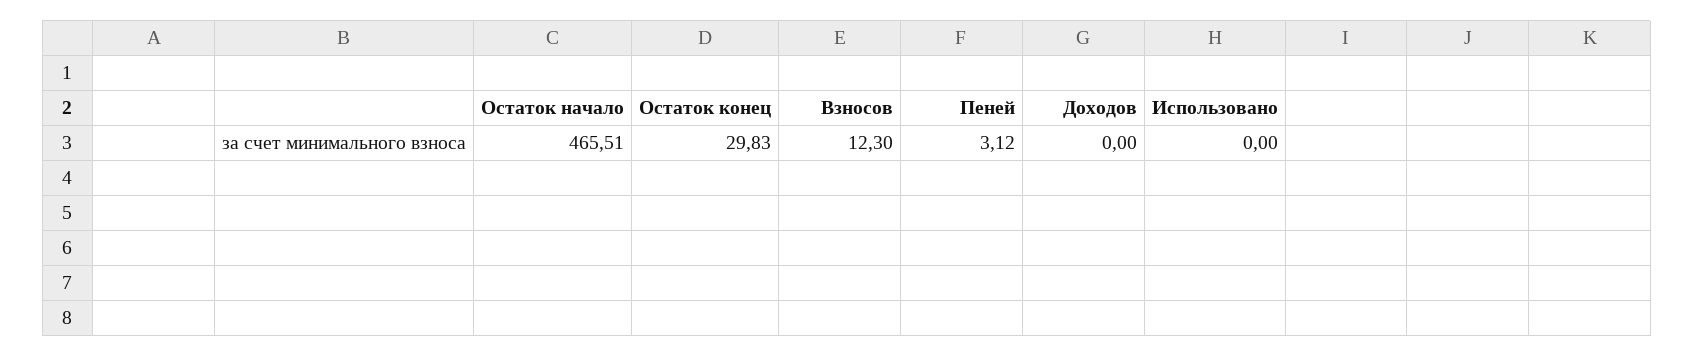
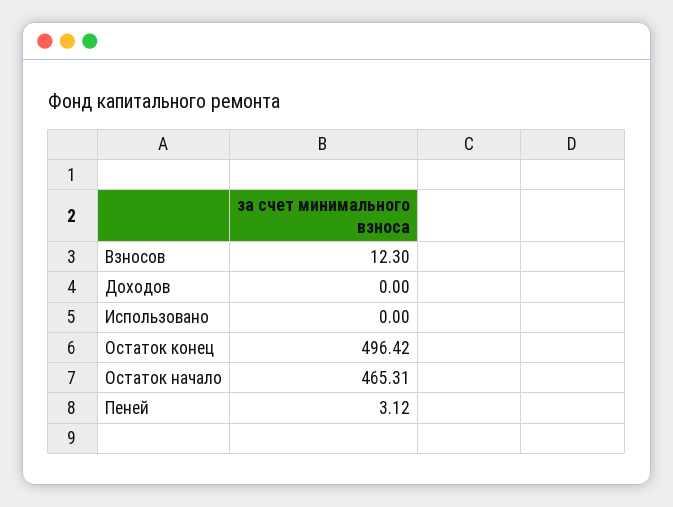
Остаток начало: 465.51 -> 465.31
Остаток конец: 29.83 -> 496.42

